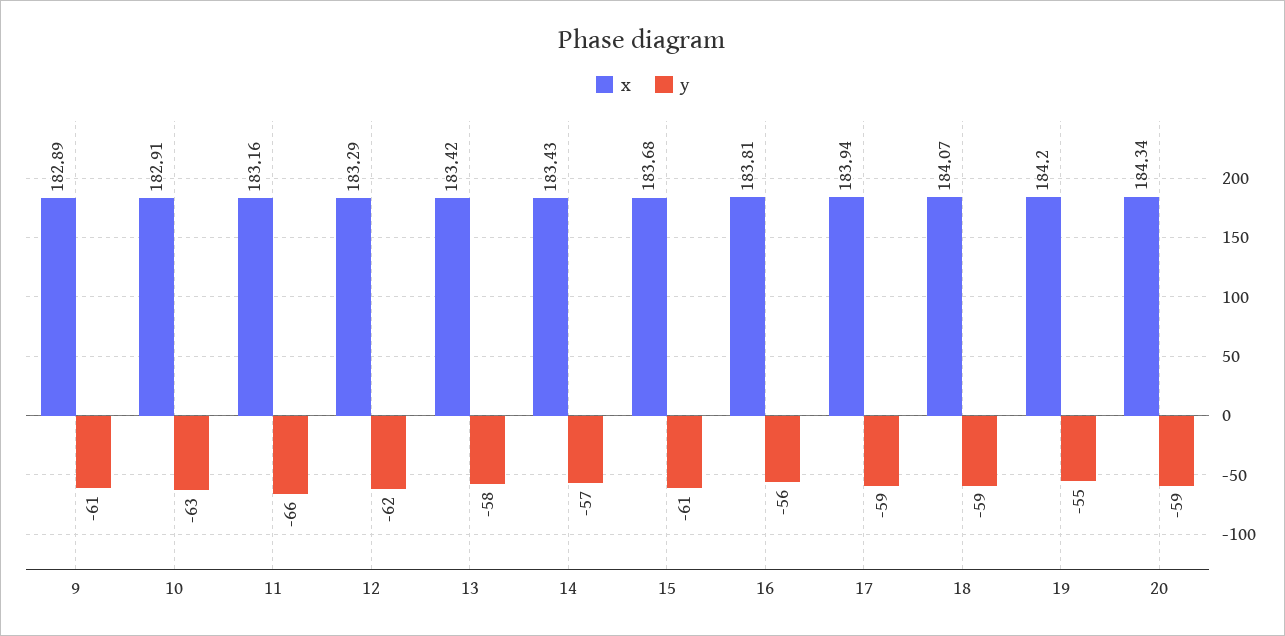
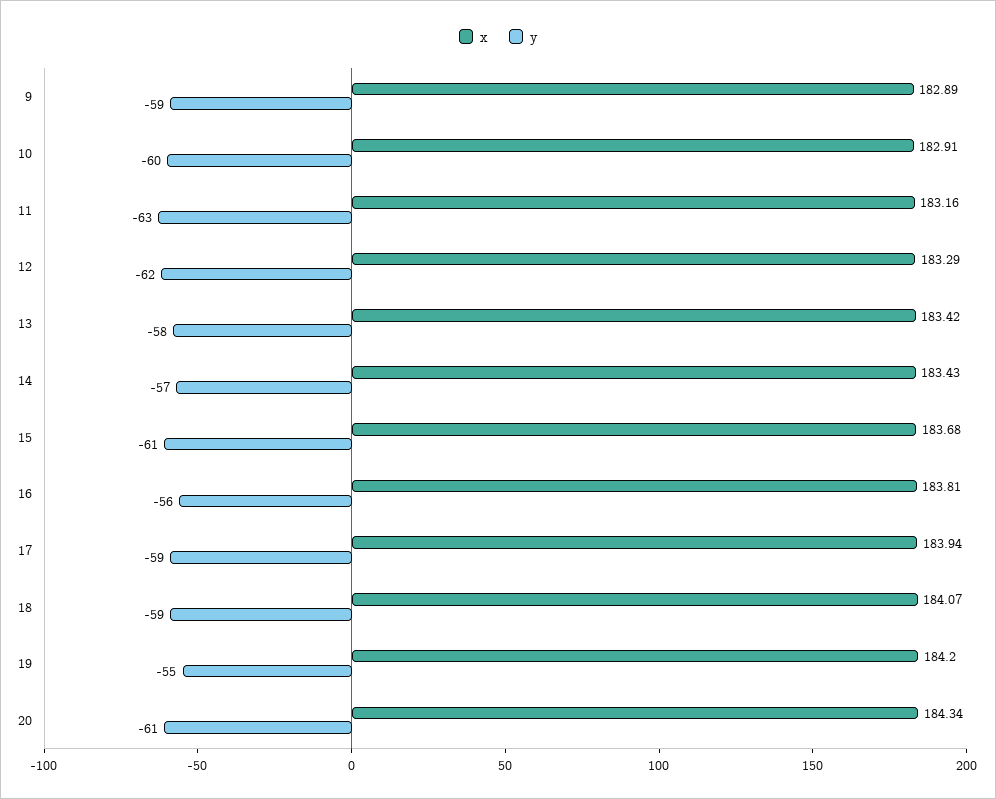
y, 9: -61 -> -59
y, 10: -63 -> -60
y, 11: -66 -> -63
y, 20: -59 -> -61

